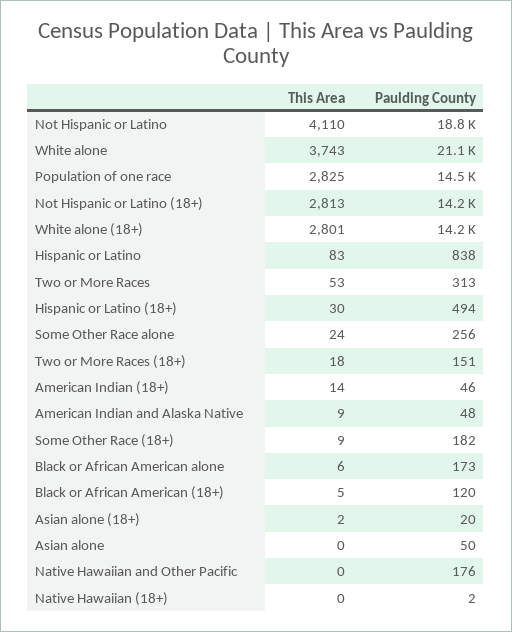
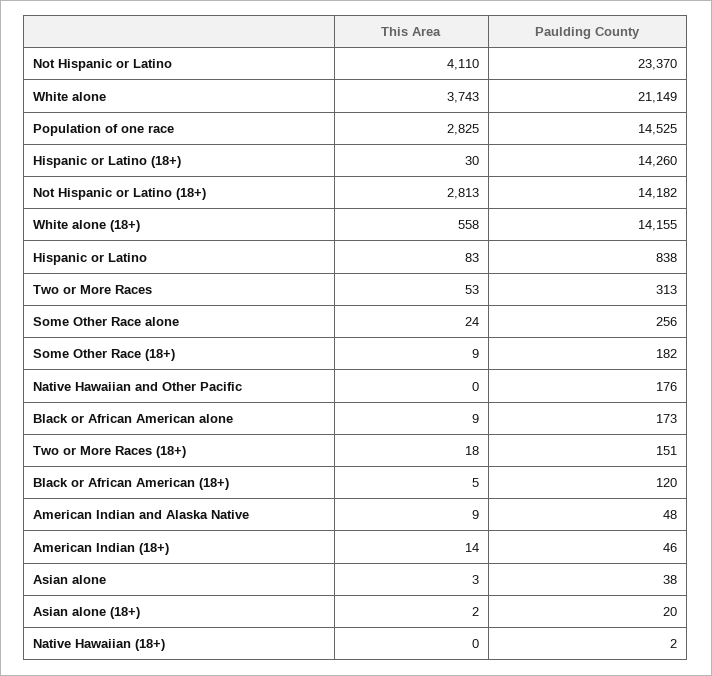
Paulding County, Not Hispanic or Latino: 18800 -> 23370
This Area, White alone (18+): 2801 -> 558
Paulding County, Hispanic or Latino (18+): 494 -> 14260
This Area, Black or African American alone: 6 -> 9
This Area, Asian alone: 0 -> 3
Paulding County, Asian alone: 50 -> 38

